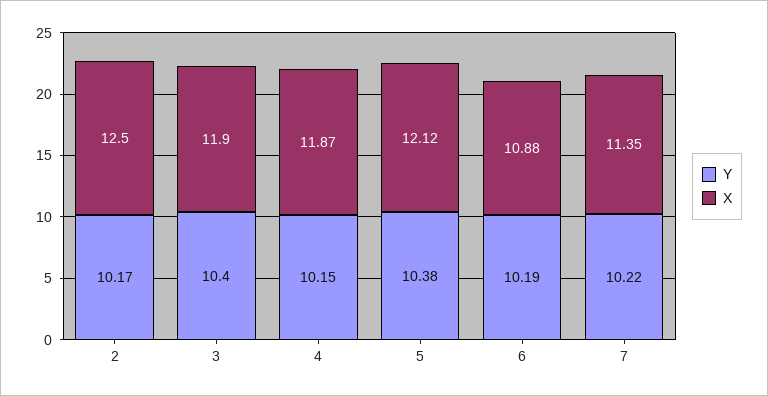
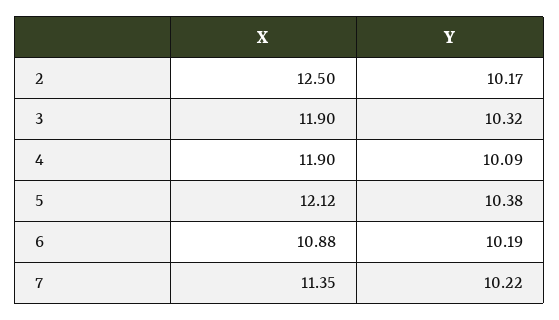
Y, 3: 10.4 -> 10.32
Y, 4: 10.15 -> 10.09
X, 4: 11.87 -> 11.9

